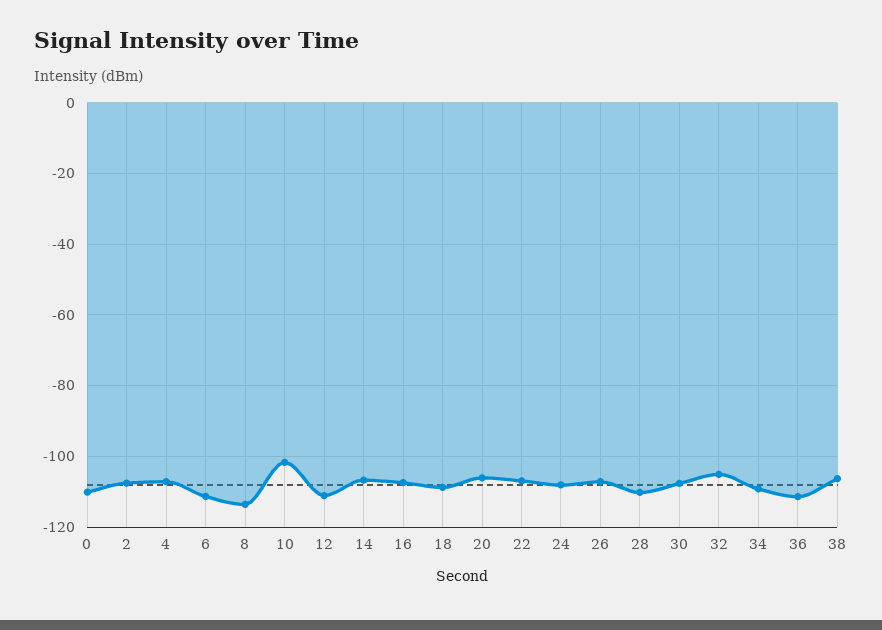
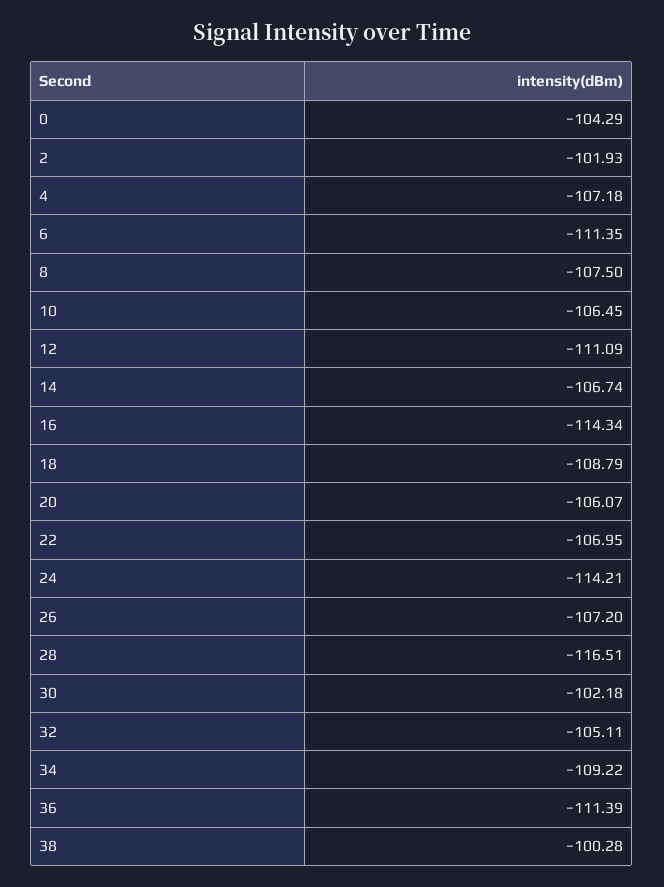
0: -110 -> -104.29
2: -108 -> -101.93
8: -114 -> -107.5
10: -102 -> -106.45
16: -108 -> -114.34
24: -108 -> -114.21
28: -110 -> -116.51
30: -108 -> -102.18
38: -106 -> -100.28

